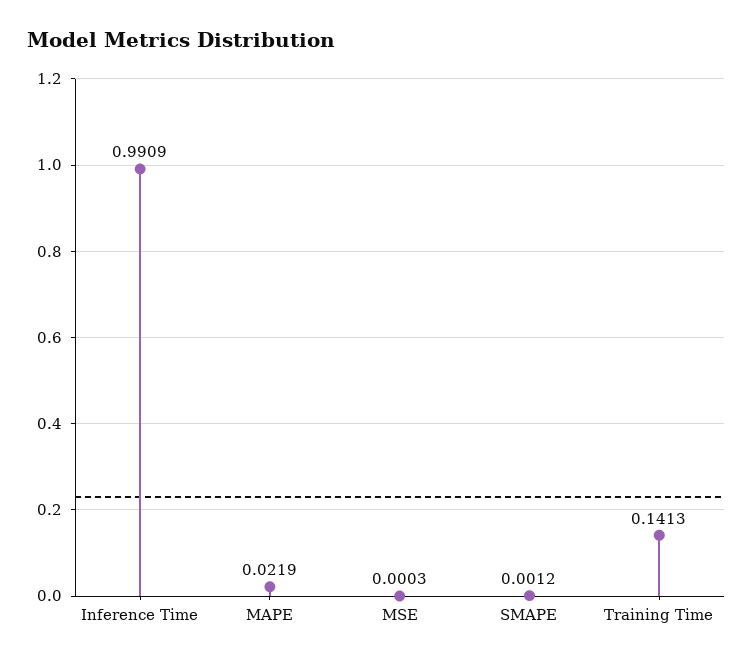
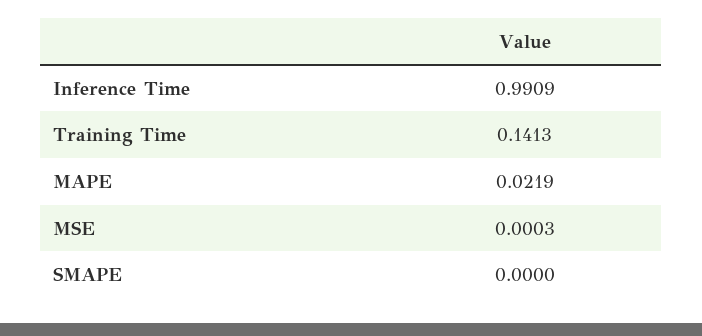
SMAPE: 0.0012 -> 0

